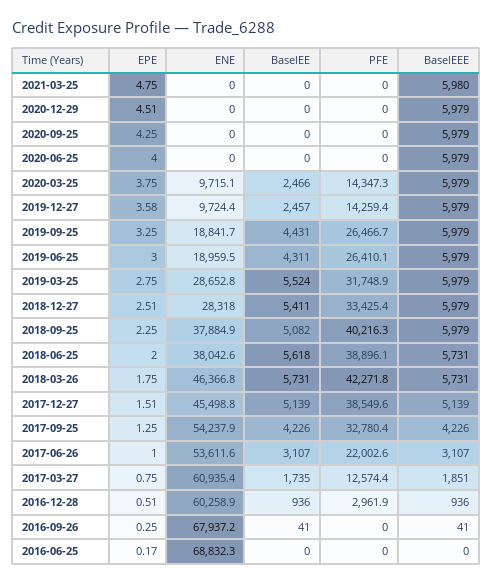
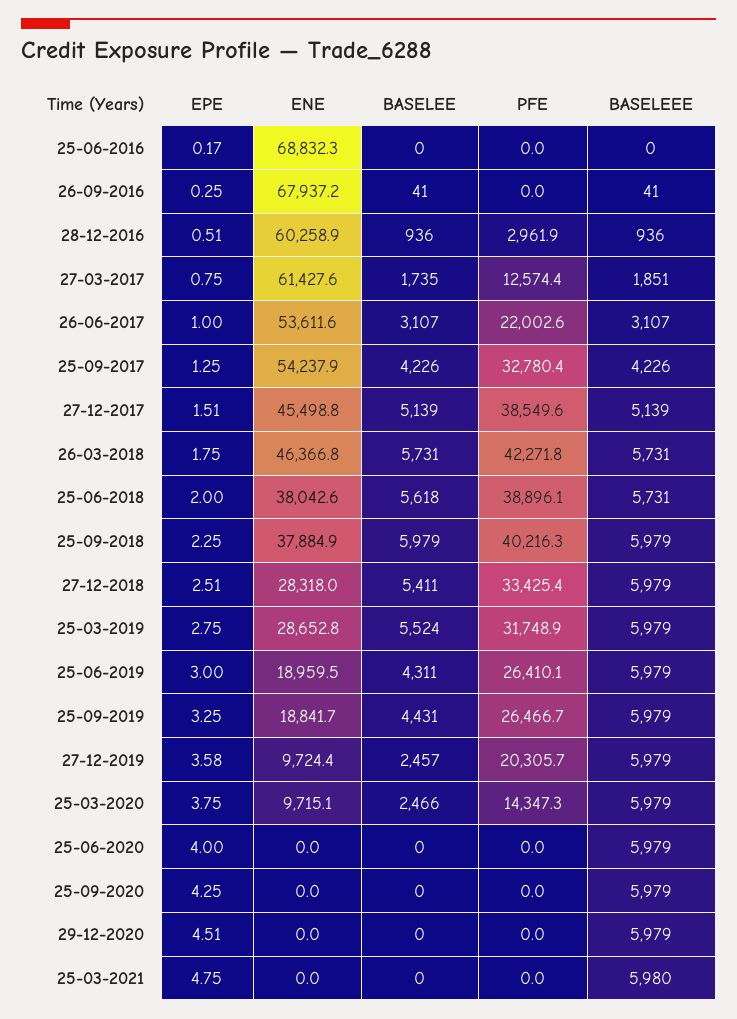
PFE, 2019-12-27: 14259.4 -> 20305.7
BaselEE, 2018-09-25: 5082 -> 5979
ENE, 2017-03-27: 60935.4 -> 61427.6

